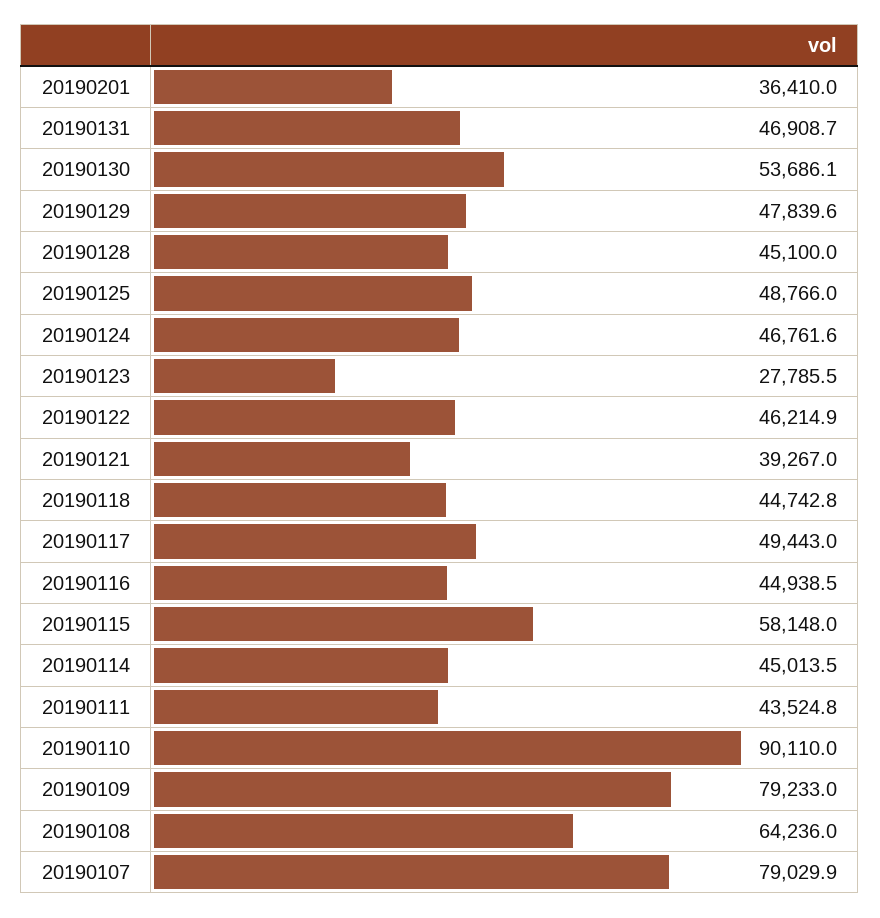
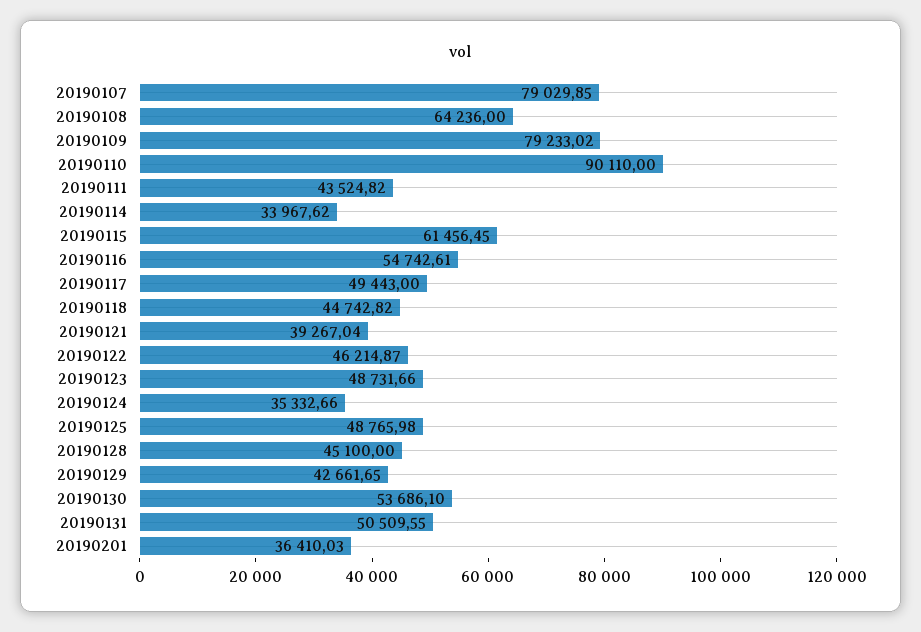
20190131: 46908.7 -> 50509.55
20190129: 47839.6 -> 42661.65
20190124: 46761.6 -> 35332.66
20190123: 27785.5 -> 48731.66
20190116: 44938.5 -> 54742.61
20190115: 58148 -> 61456.45
20190114: 45013.5 -> 33967.62

